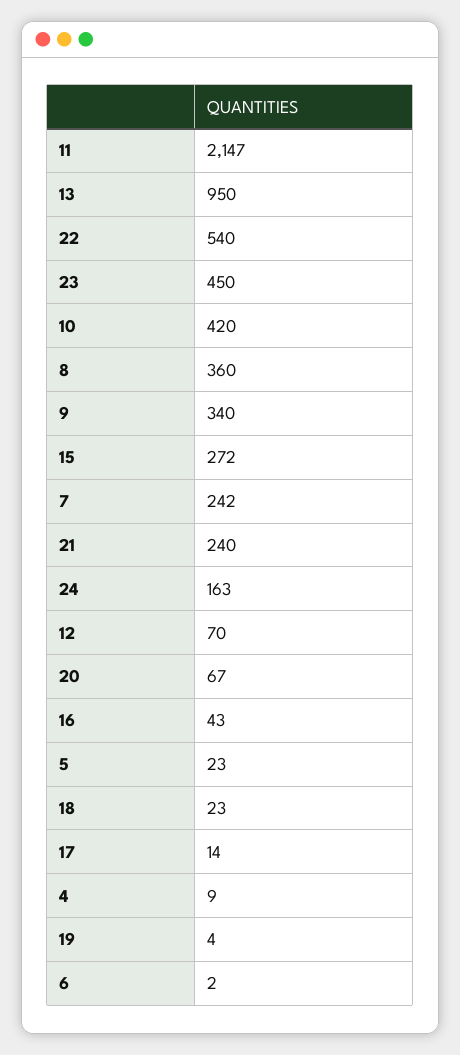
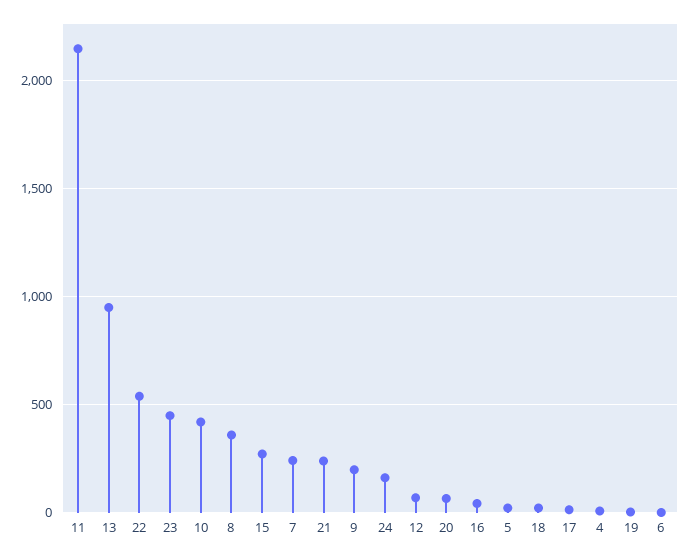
9: 340 -> 200

